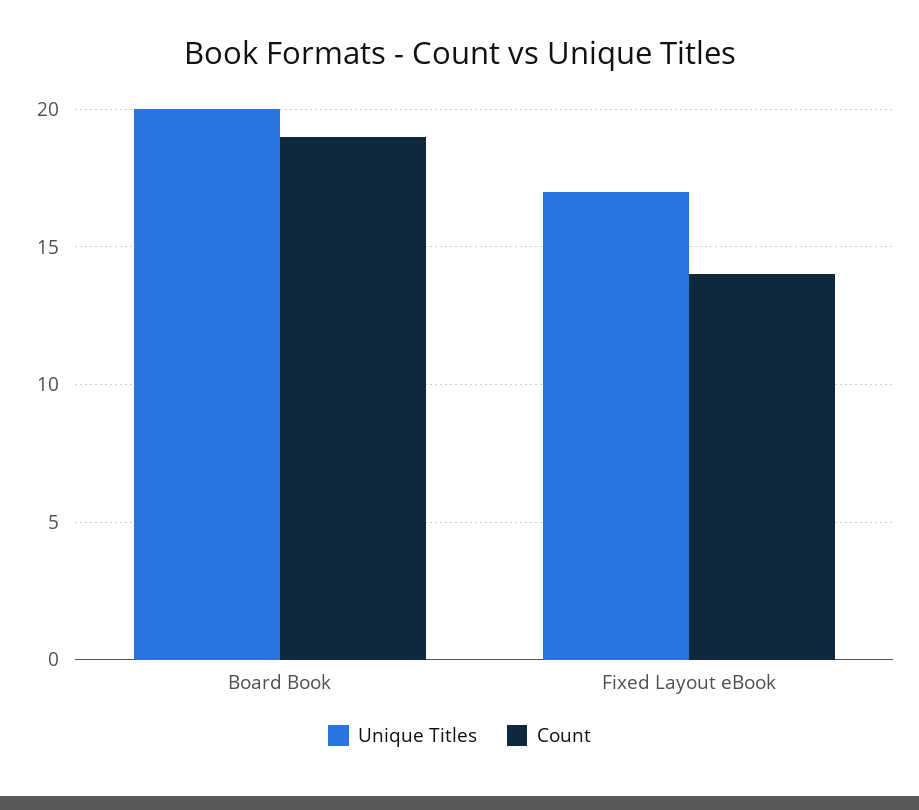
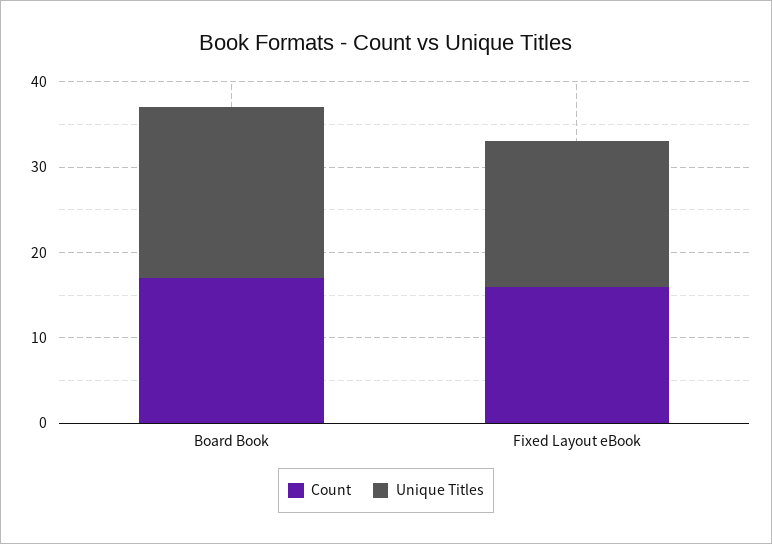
Count, Board Book: 19 -> 17
Count, Fixed Layout eBook: 14 -> 16

